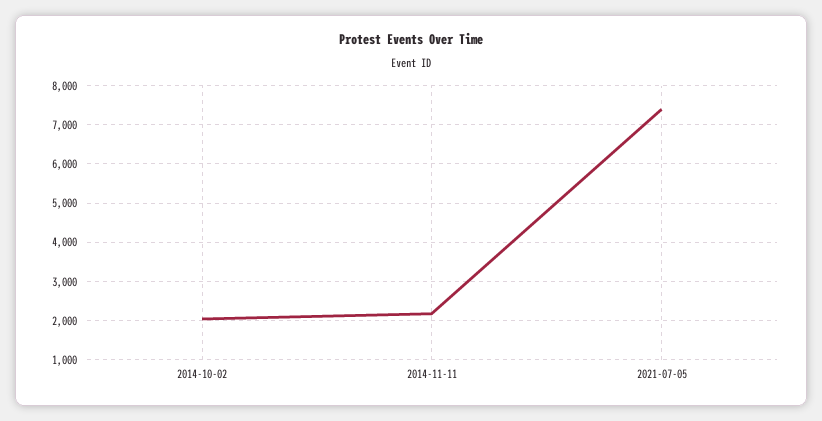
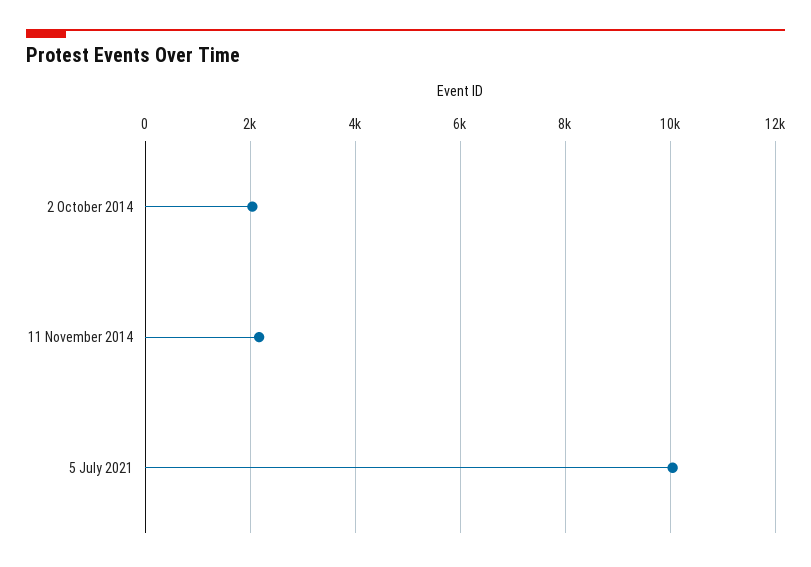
2021-07-05: 7400 -> 10000

